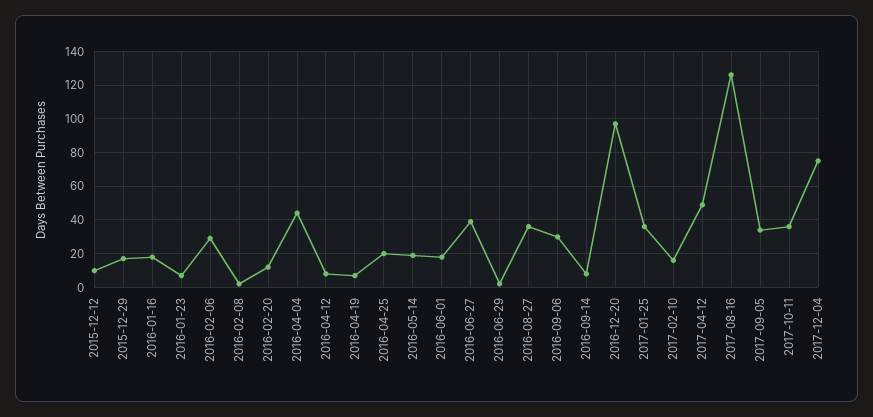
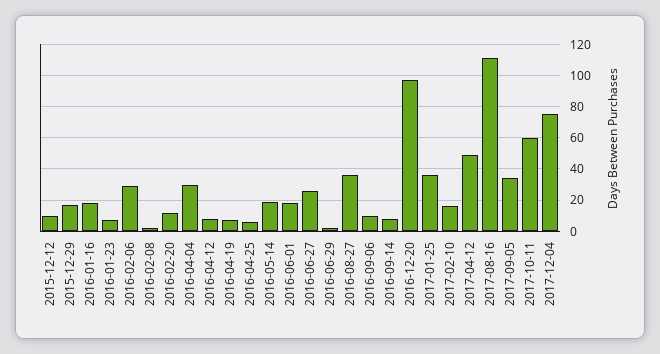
2016-04-04: 45 -> 30
2016-04-25: 20 -> 5
2016-06-27: 40 -> 25
2016-09-06: 30 -> 10
2017-08-16: 125 -> 110
2017-10-11: 35 -> 60

